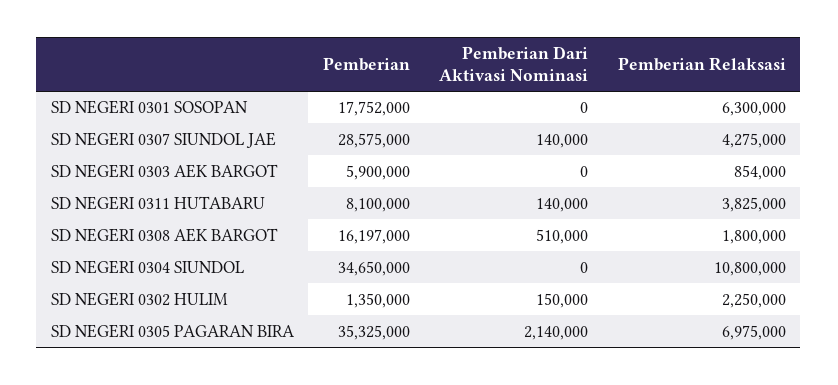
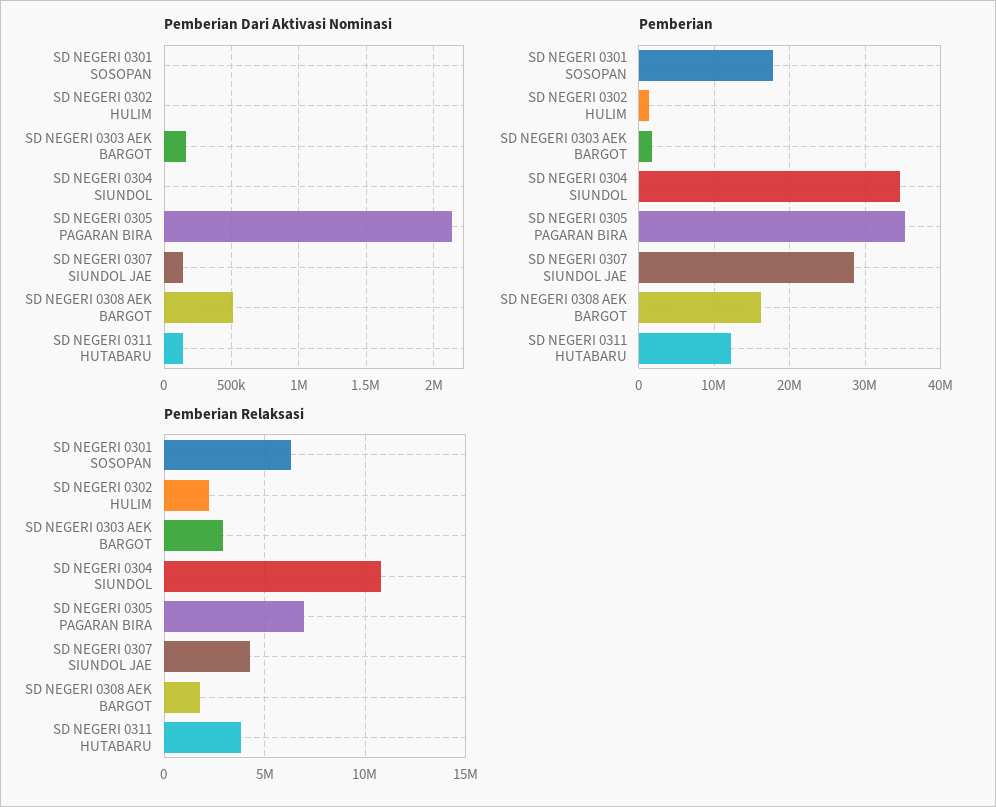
Pemberian, SD NEGERI 0303 AEK BARGOT: 5900000 -> 2000000
Pemberian Dari Aktivasi Nominasi, SD NEGERI 0303 AEK BARGOT: 0 -> 150000
Pemberian Relaksasi, SD NEGERI 0303 AEK BARGOT: 854000 -> 3000000
Pemberian, SD NEGERI 0311 HUTABARU: 8100000 -> 12000000
Pemberian Dari Aktivasi Nominasi, SD NEGERI 0302 HULIM: 150000 -> 0

